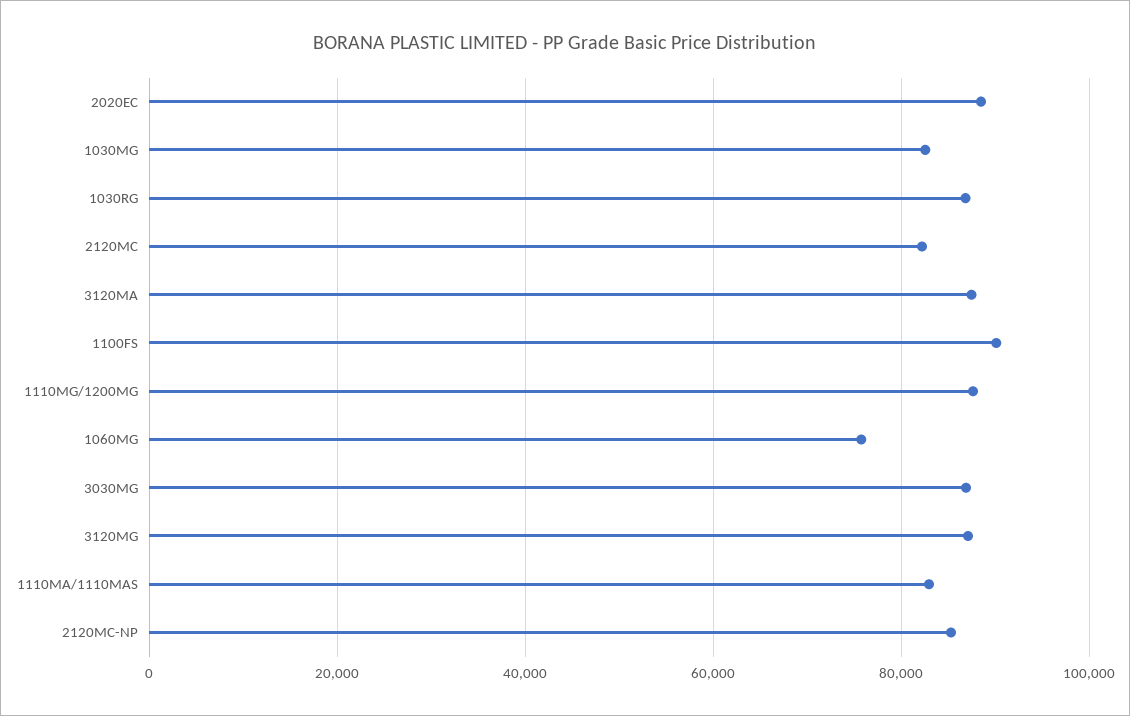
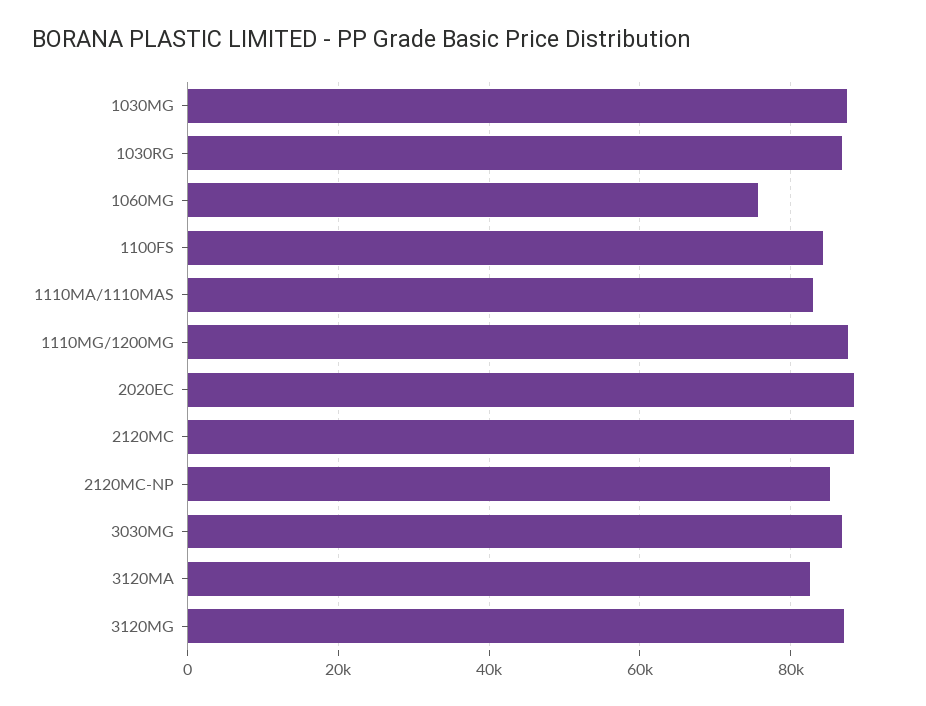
1030MG: 82000 -> 88000
2120MC: 82000 -> 88000
3120MA: 88000 -> 82000
1100FS: 90000 -> 84000

